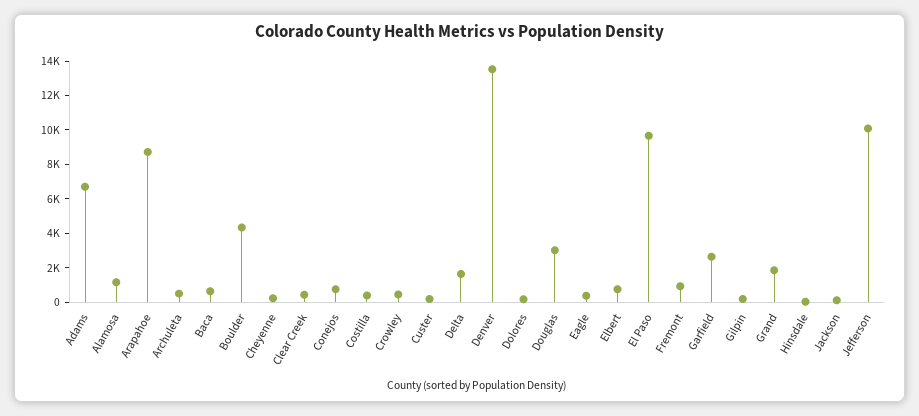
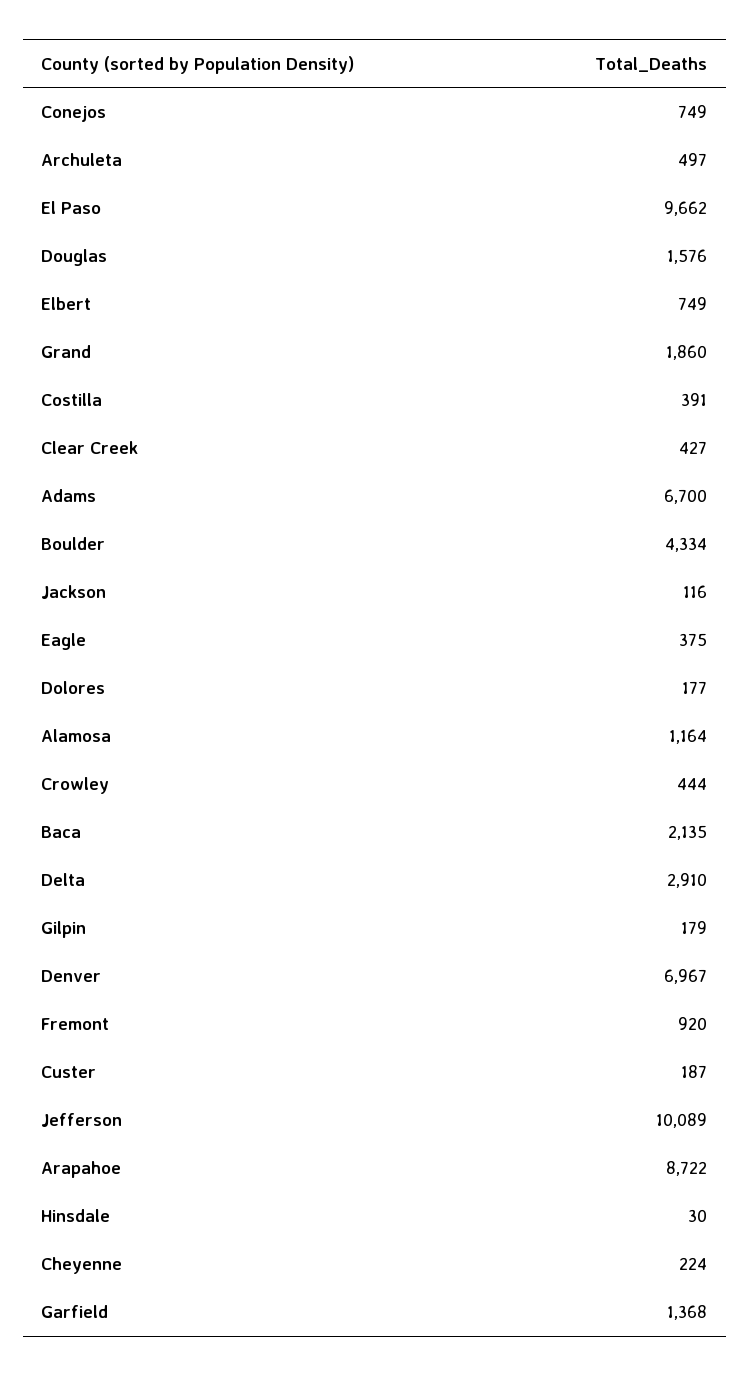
Baca: 500 -> 2135
Delta: 1500 -> 2910
Denver: 13500 -> 6967
Douglas: 3000 -> 1576
Garfield: 2500 -> 1368

